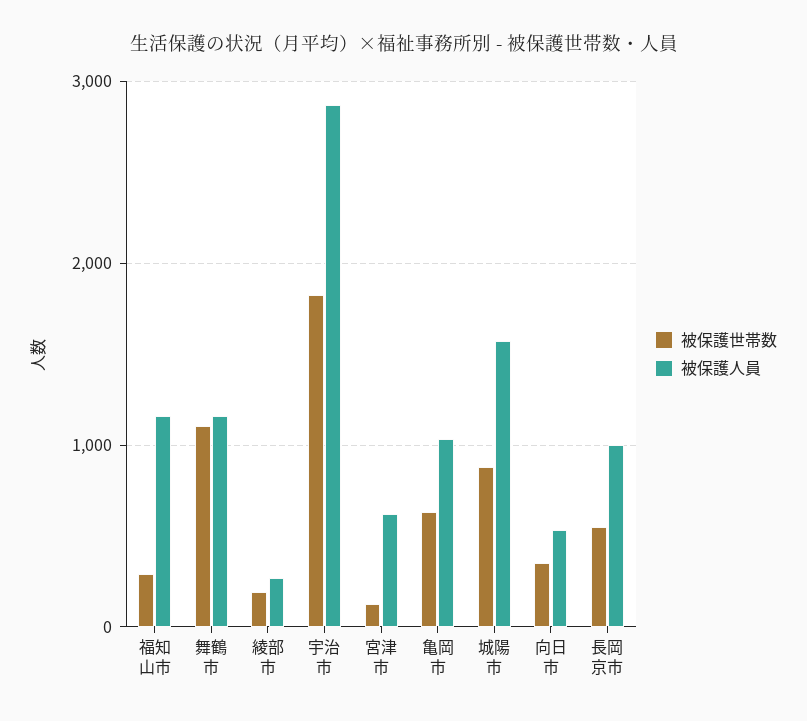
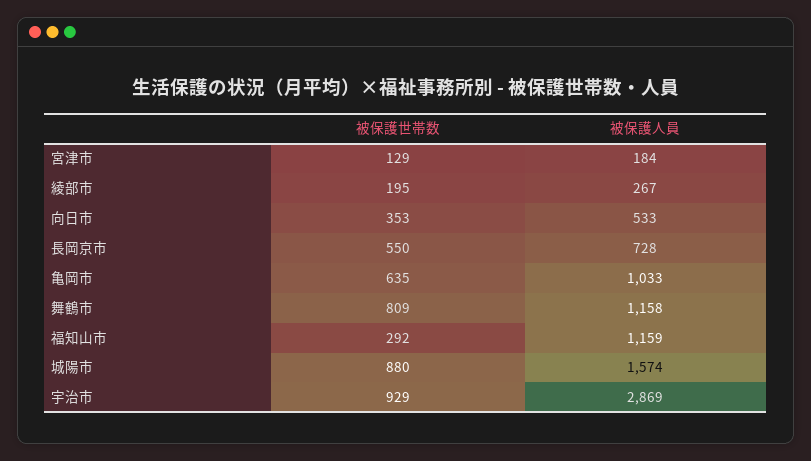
被保護世帯数, 舞鶴市: 1100 -> 809
被保護世帯数, 宇治市: 1800 -> 929
被保護人員, 宮津市: 600 -> 184
被保護人員, 長岡京市: 1000 -> 728

